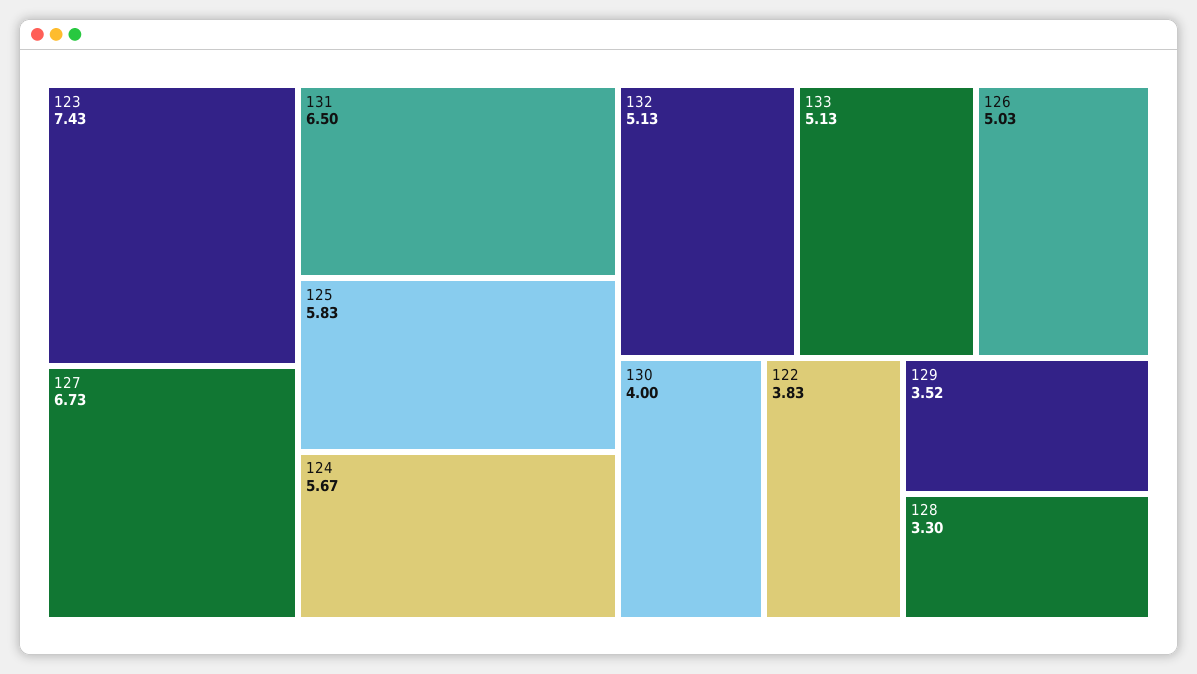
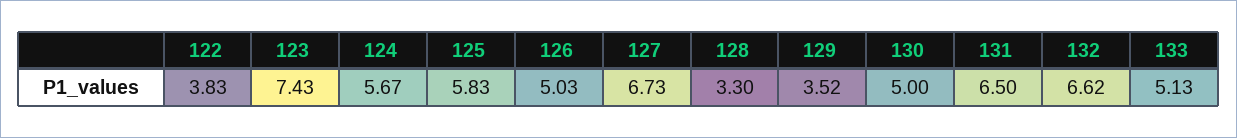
132: 5.13 -> 6.62
130: 4 -> 5

